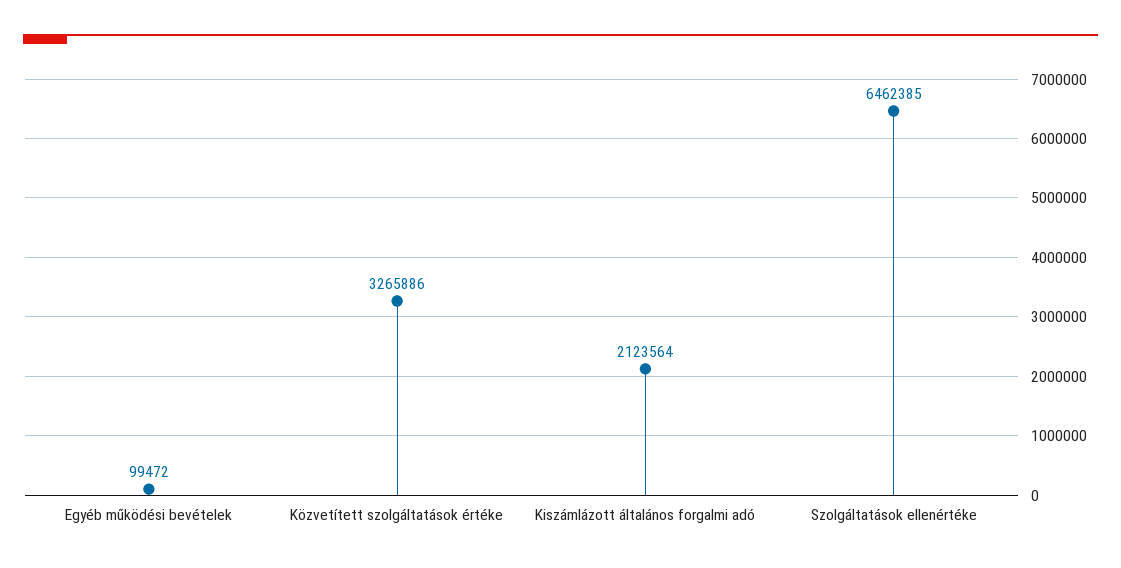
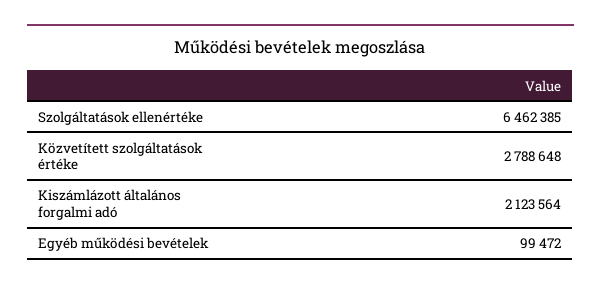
Közvetített szolgáltatások értéke: 3265886 -> 2788648

